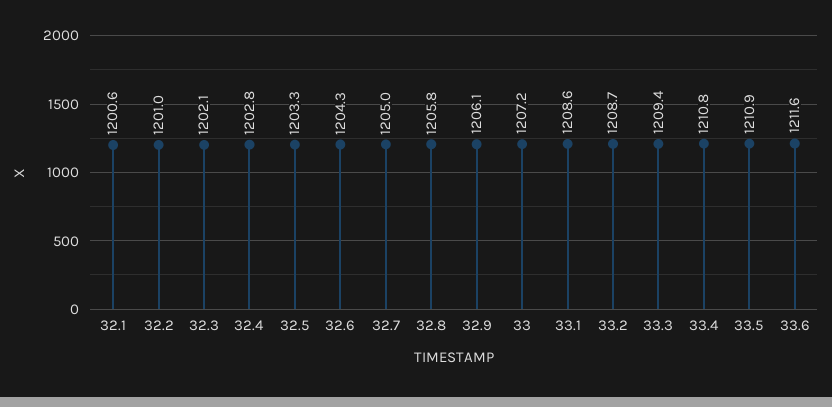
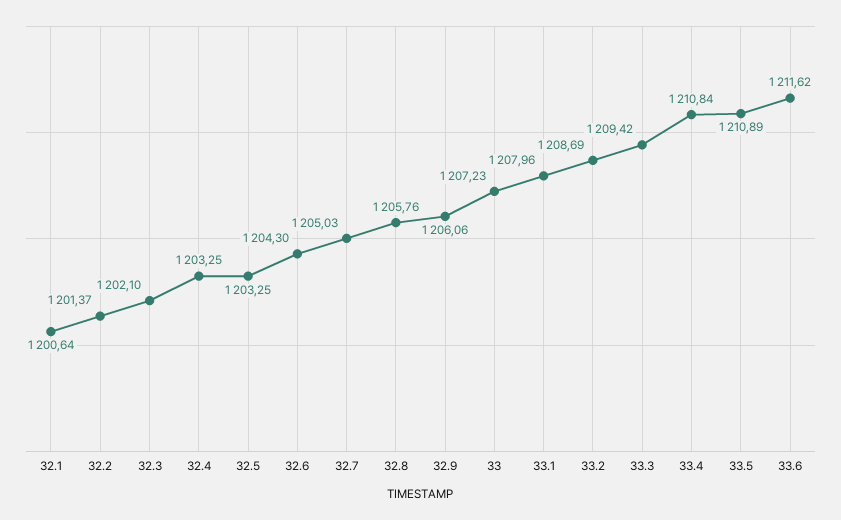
32.2: 1201 -> 1201.37
32.4: 1202.8 -> 1203.25
33.1: 1208.6 -> 1207.96

